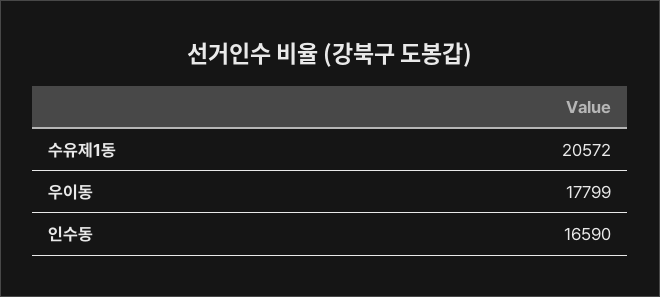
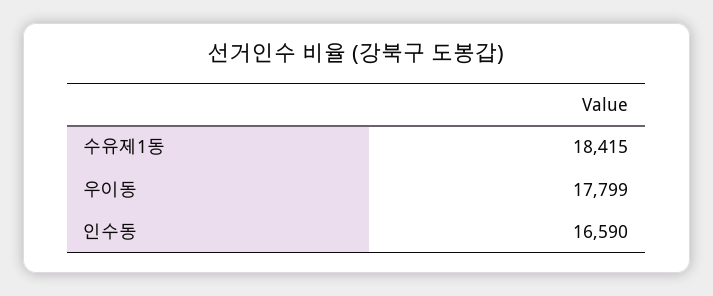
수유제1동: 20572 -> 18415

